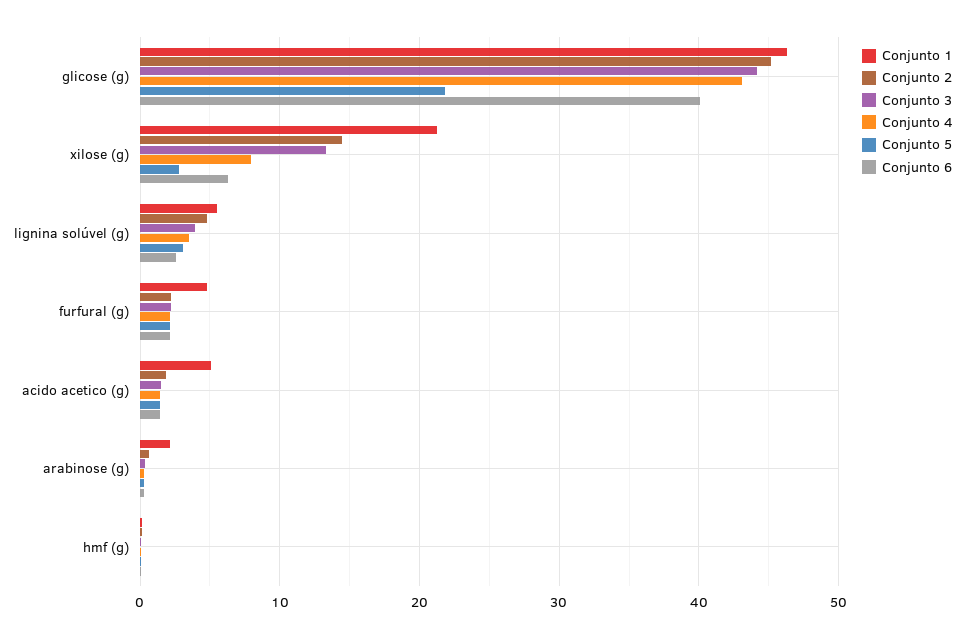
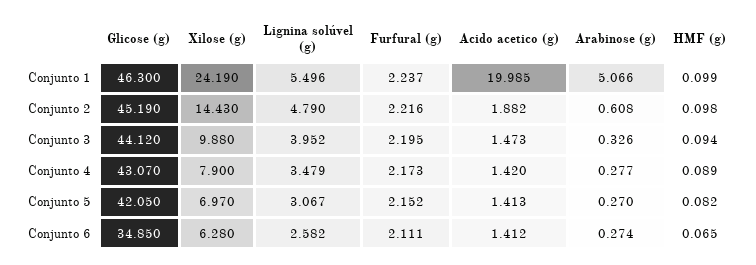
Conjunto 5, glicose (g): 22 -> 42.05
Conjunto 6, glicose (g): 40 -> 34.85
Conjunto 1, xilose (g): 21 -> 24.19
Conjunto 3, xilose (g): 13 -> 9.88
Conjunto 5, xilose (g): 3 -> 6.97
Conjunto 1, furfural (g): 5 -> 2.237
Conjunto 1, acido acetico (g): 5 -> 19.985
Conjunto 1, arabinose (g): 2 -> 5.066

